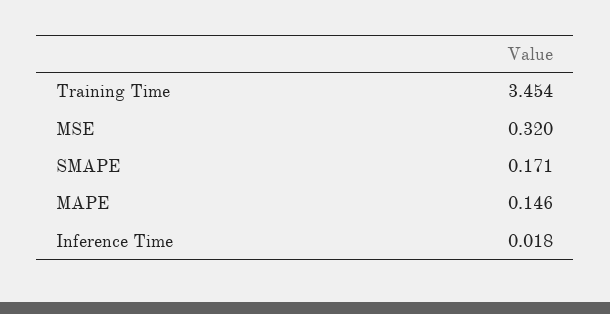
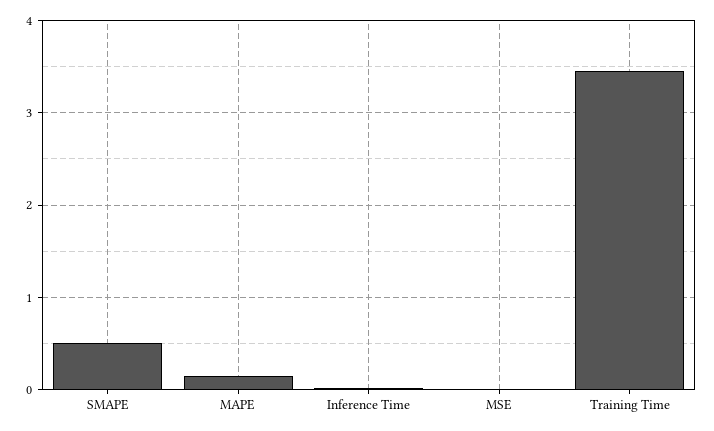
MSE: 0.32 -> 0
SMAPE: 0.171 -> 0.5

